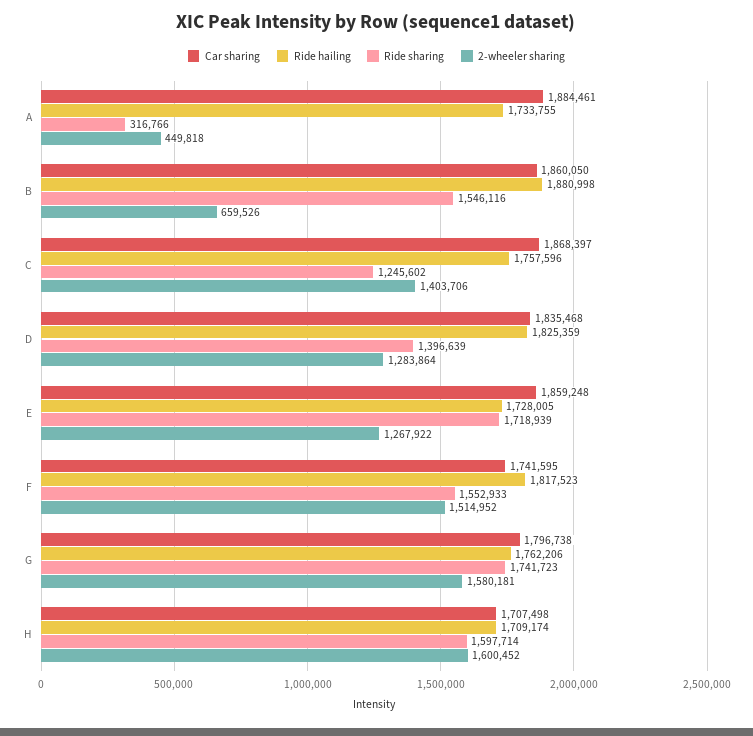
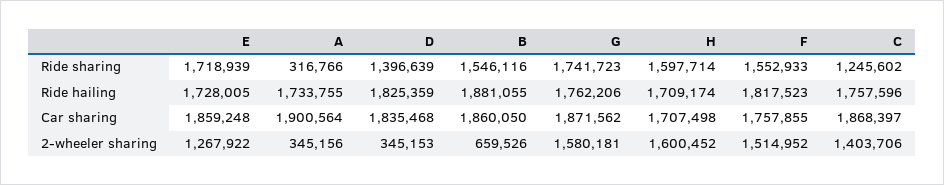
Car sharing, A: 1884461 -> 1900564
2-wheeler sharing, A: 449818 -> 345156
Ride hailing, B: 1880998 -> 1881055
2-wheeler sharing, D: 1283864 -> 345153
Car sharing, F: 1741595 -> 1757855
Car sharing, G: 1796738 -> 1871562

